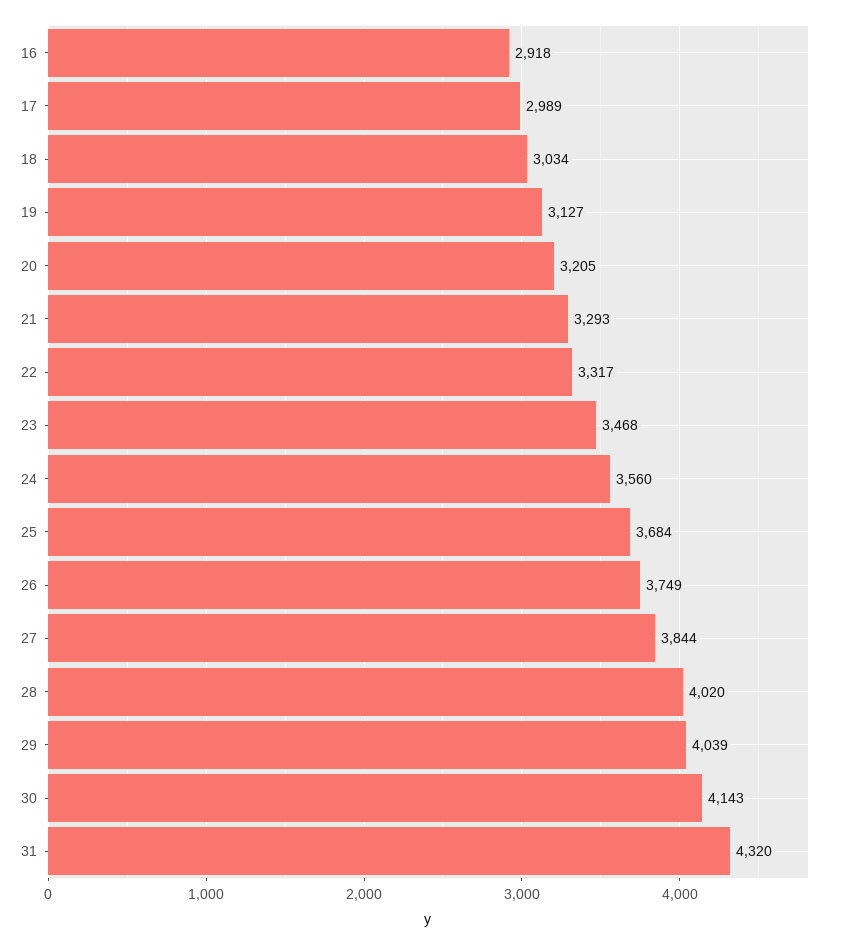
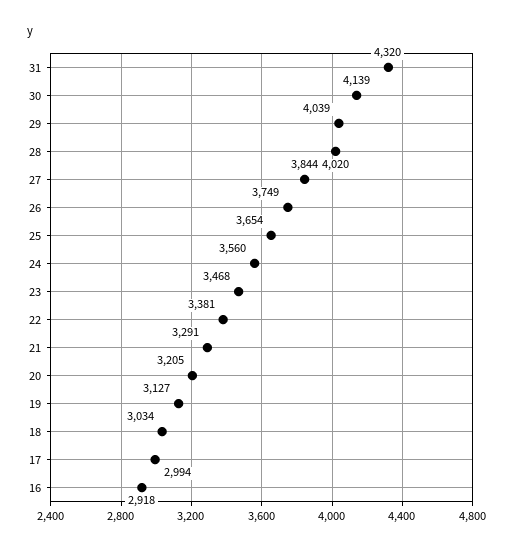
17: 2989 -> 2994
21: 3293 -> 3291
22: 3317 -> 3381
25: 3684 -> 3654
30: 4143 -> 4139

